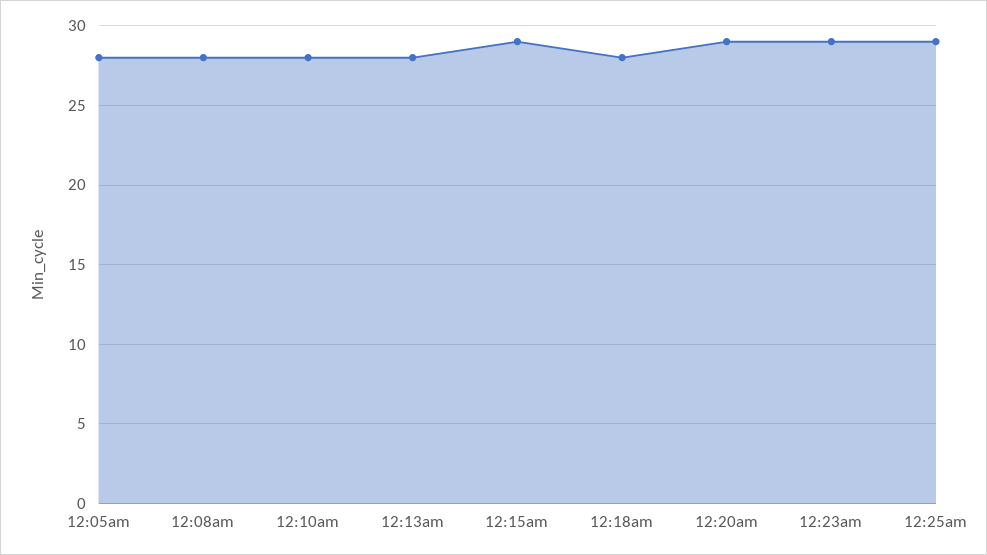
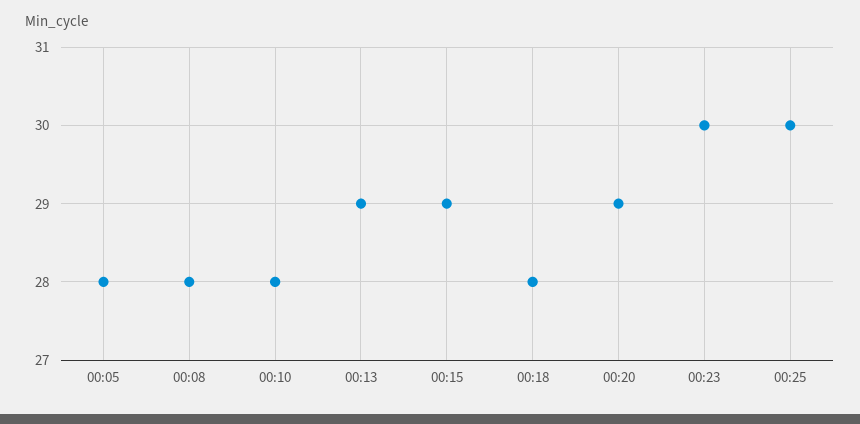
12:13am: 28 -> 29
12:23am: 29 -> 30
12:25am: 29 -> 30

